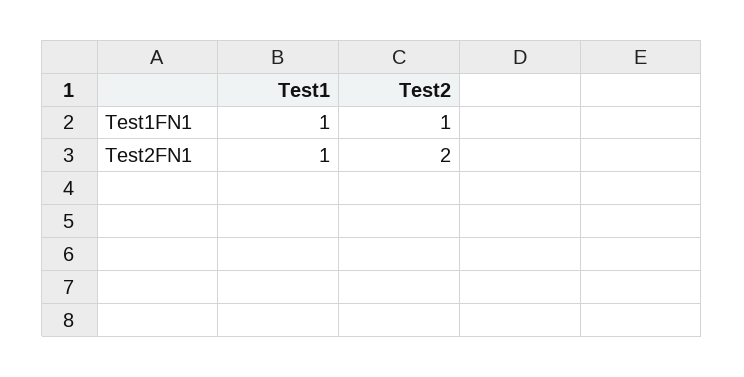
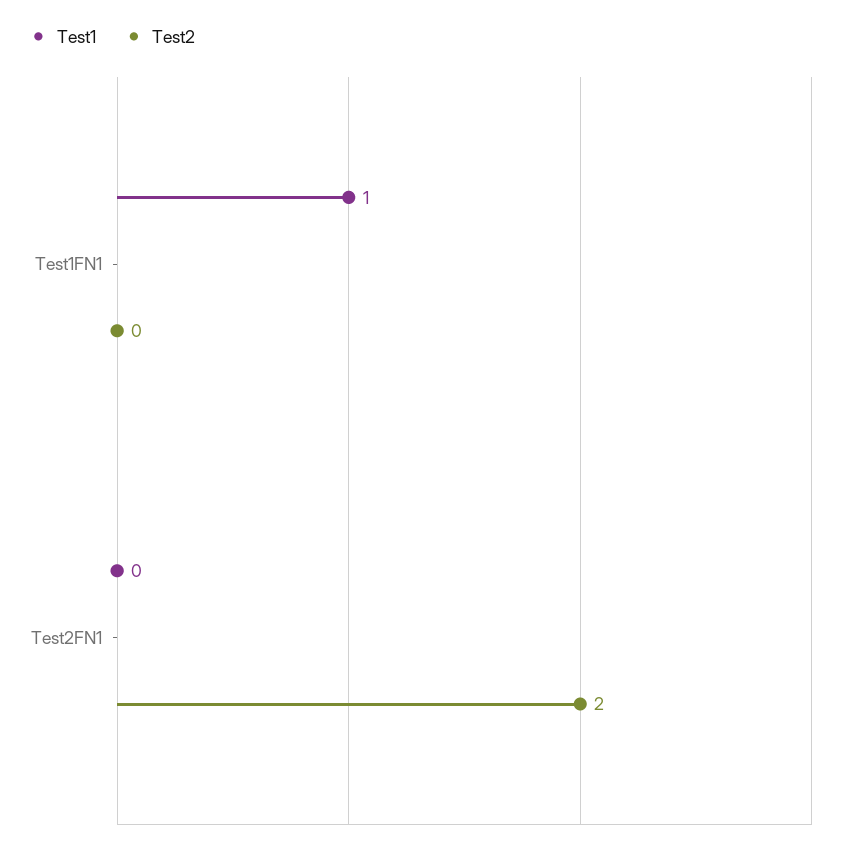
Test2, Test1FN1: 1 -> 0
Test1, Test2FN1: 1 -> 0

